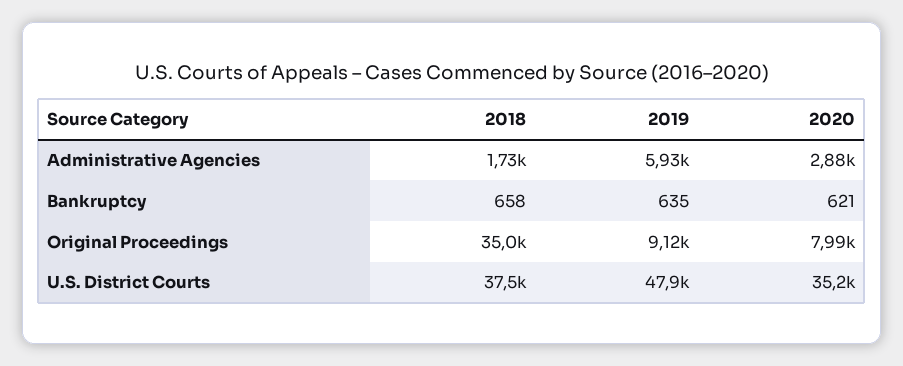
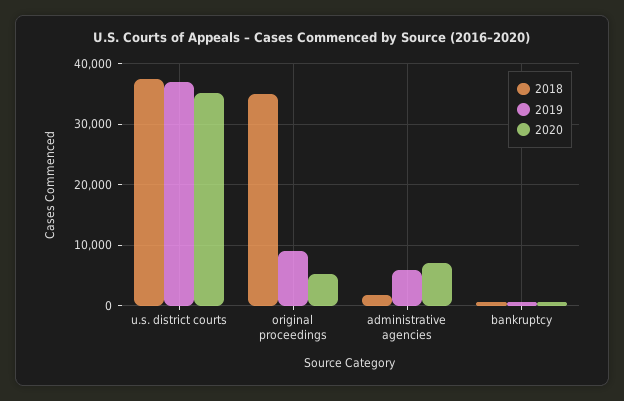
2020, Administrative Agencies: 2880 -> 7000
2020, Original Proceedings: 7990 -> 5000
2019, U.S. District Courts: 47900 -> 37000

